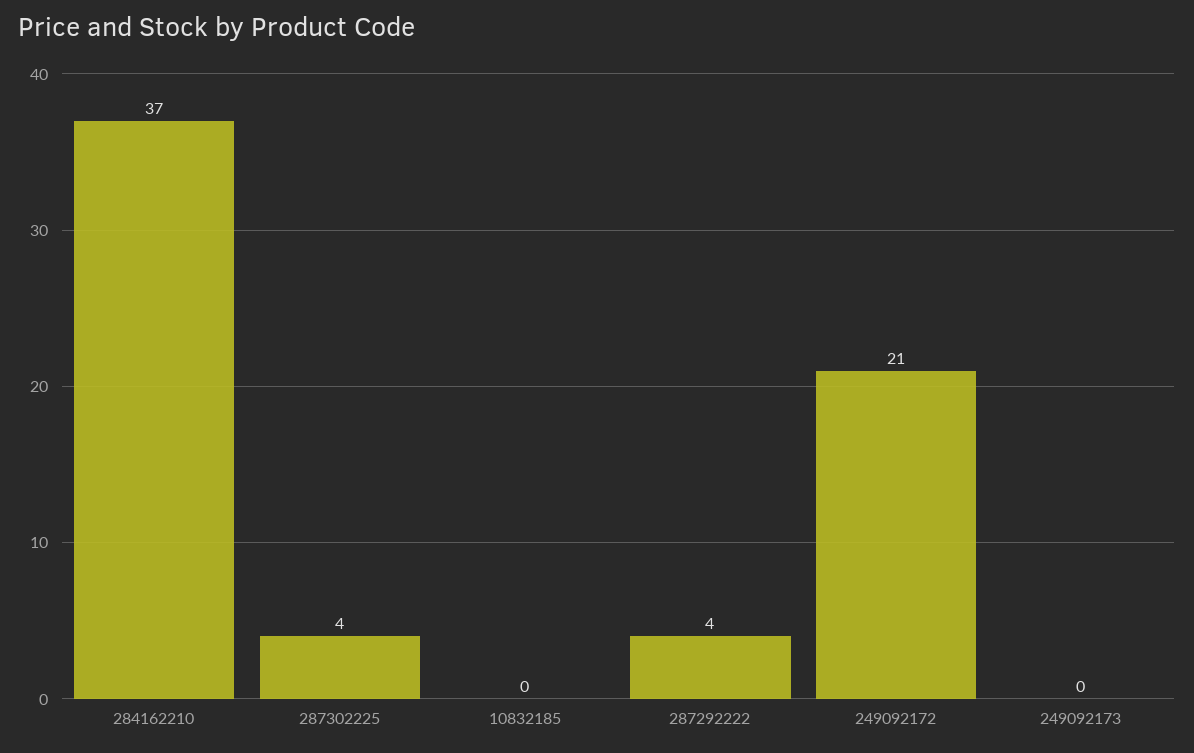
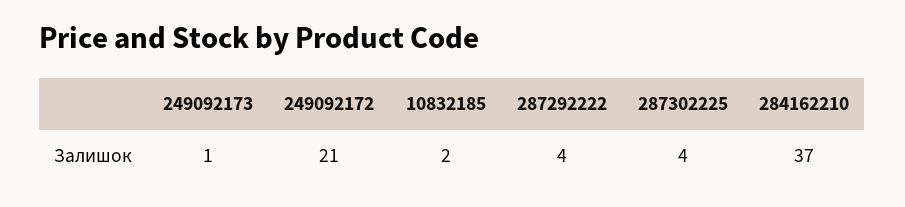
10832185: 0 -> 2
249092173: 0 -> 1

